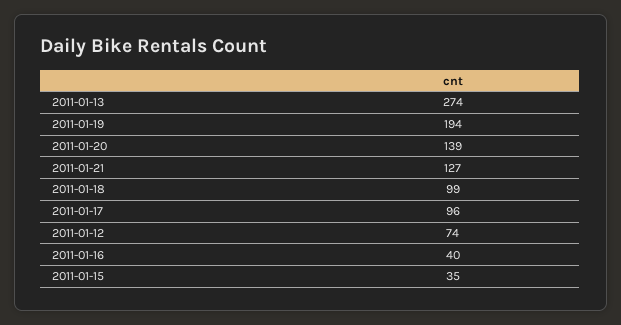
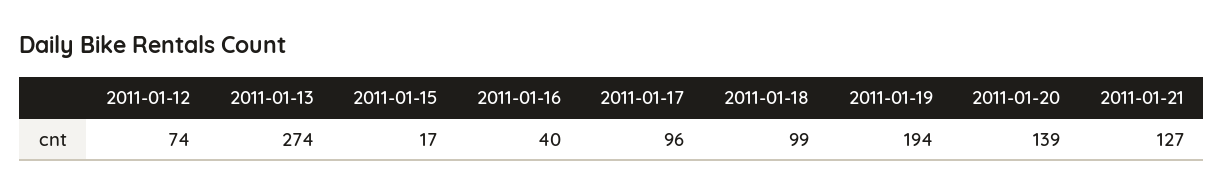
2011-01-15: 35 -> 17

